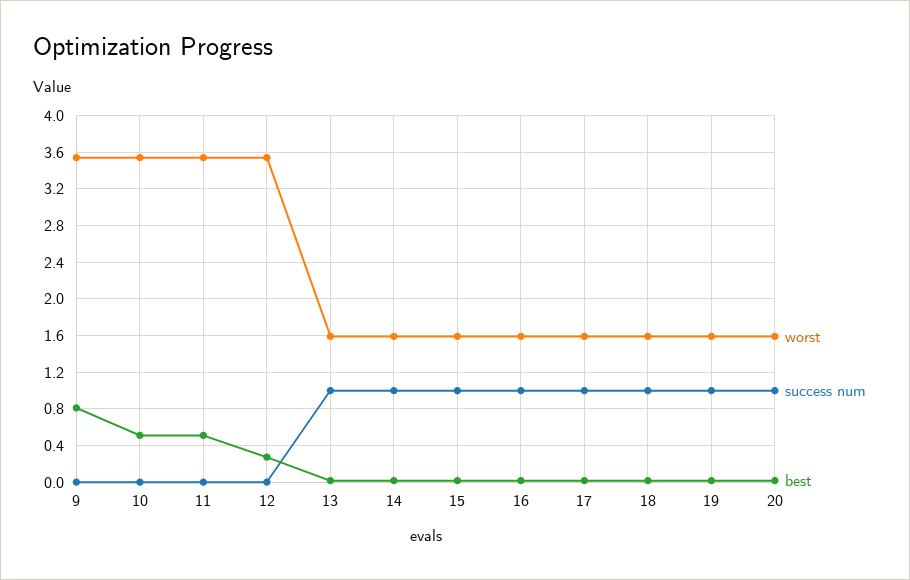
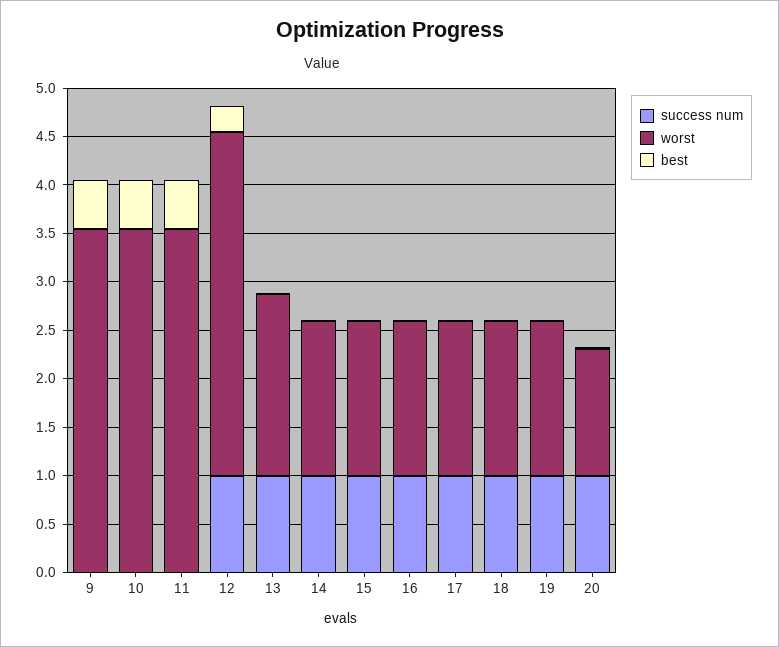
best, 9: 0.8 -> 0.5
success num, 12: 0 -> 1
worst, 13: 1.6 -> 1.9
worst, 20: 1.6 -> 1.3

